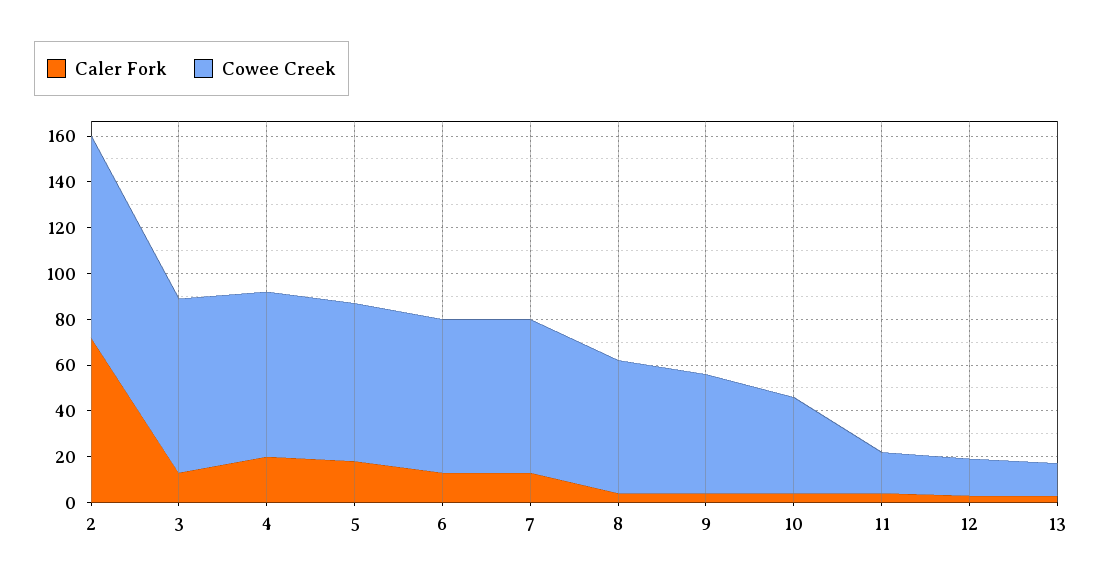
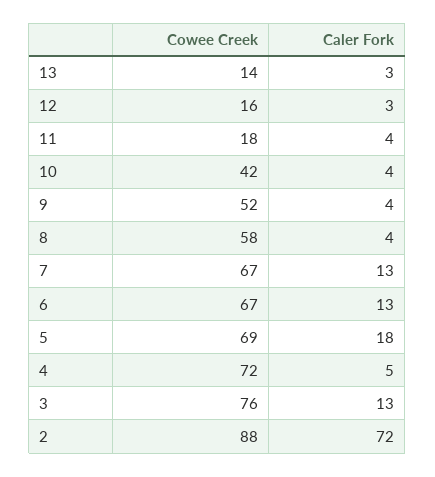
Caler Fork, 4: 20 -> 5

